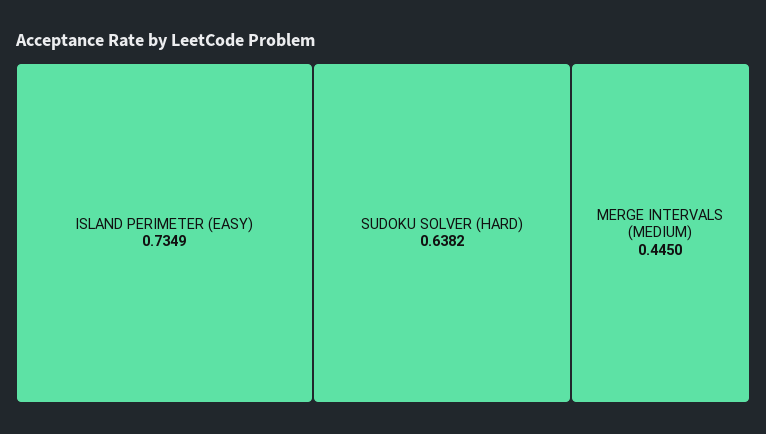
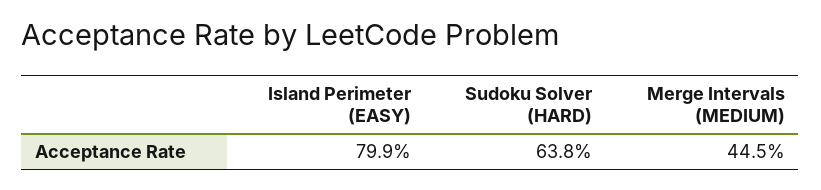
ISLAND PERIMETER (EASY): 0.7349 -> 0.799

